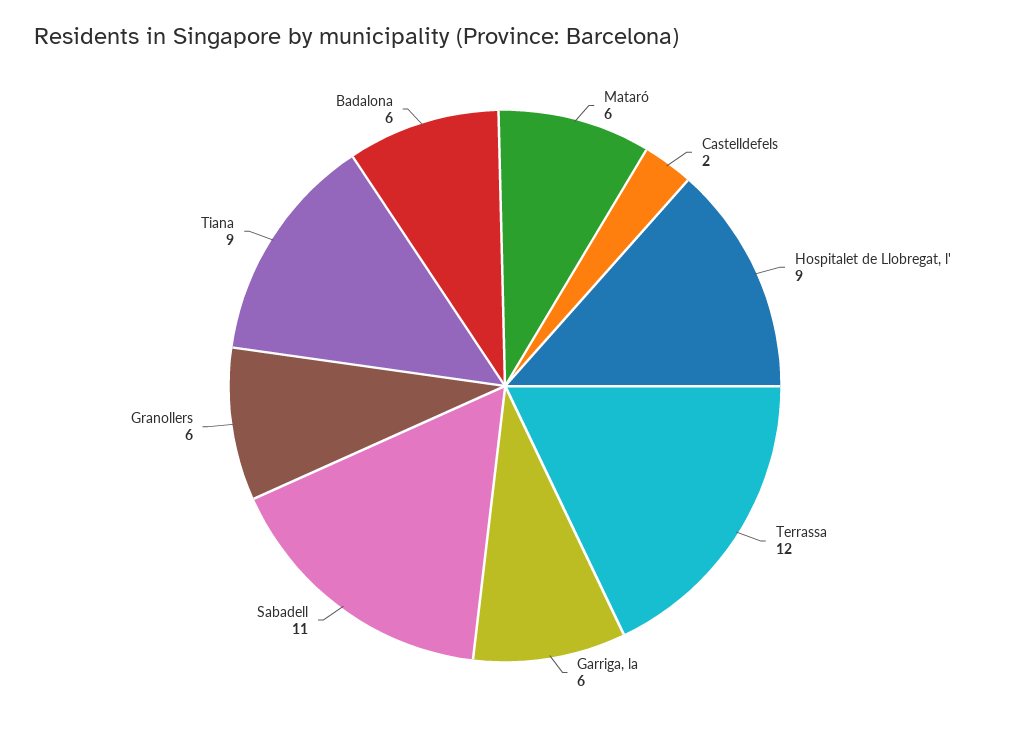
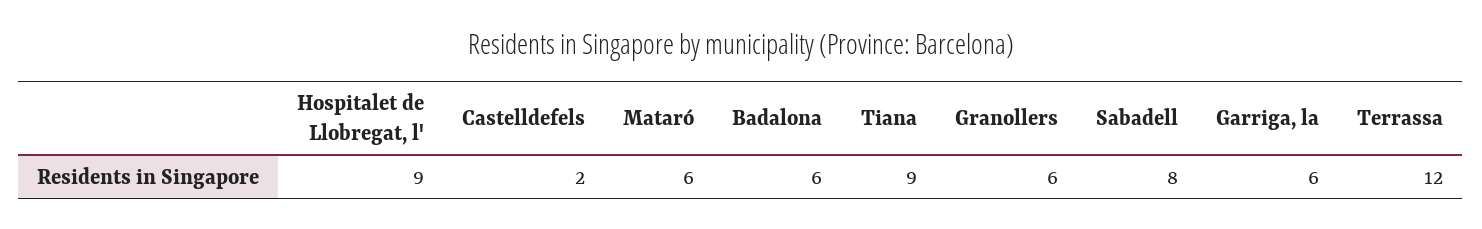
Sabadell: 11 -> 8

